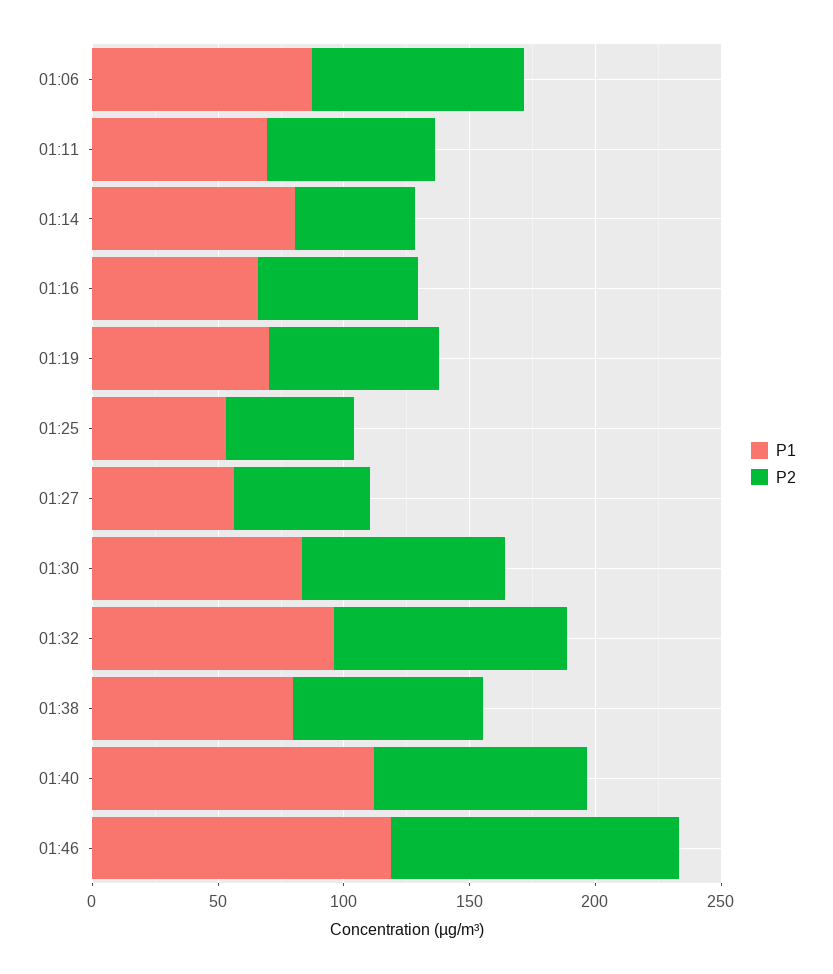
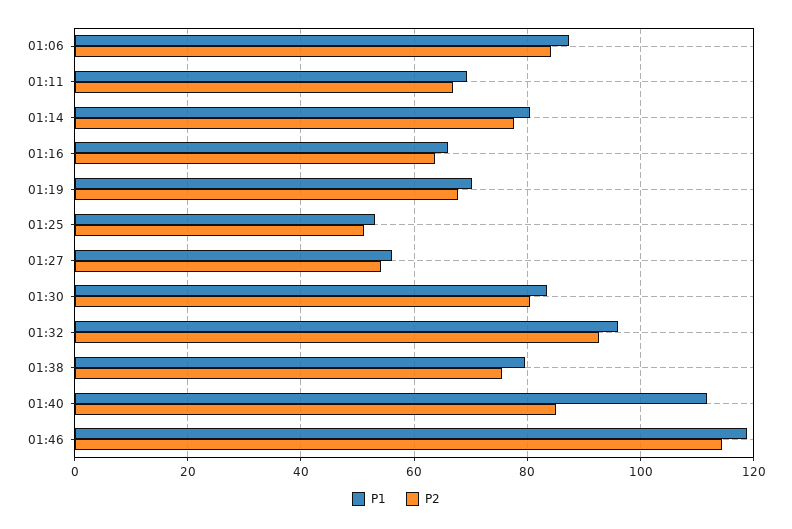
P2, 01:14: 50 -> 78

